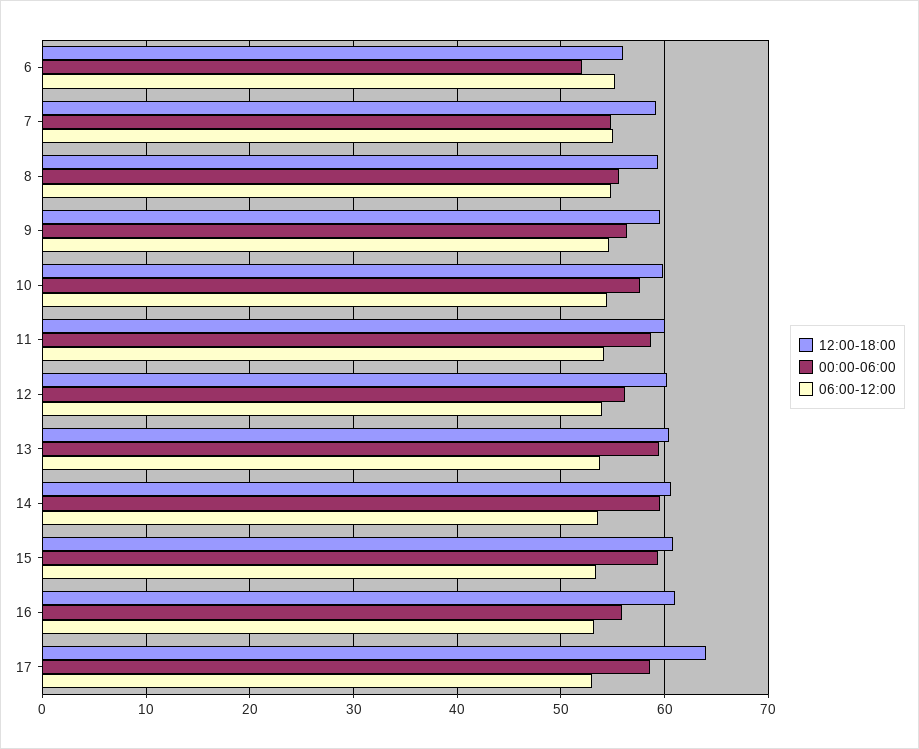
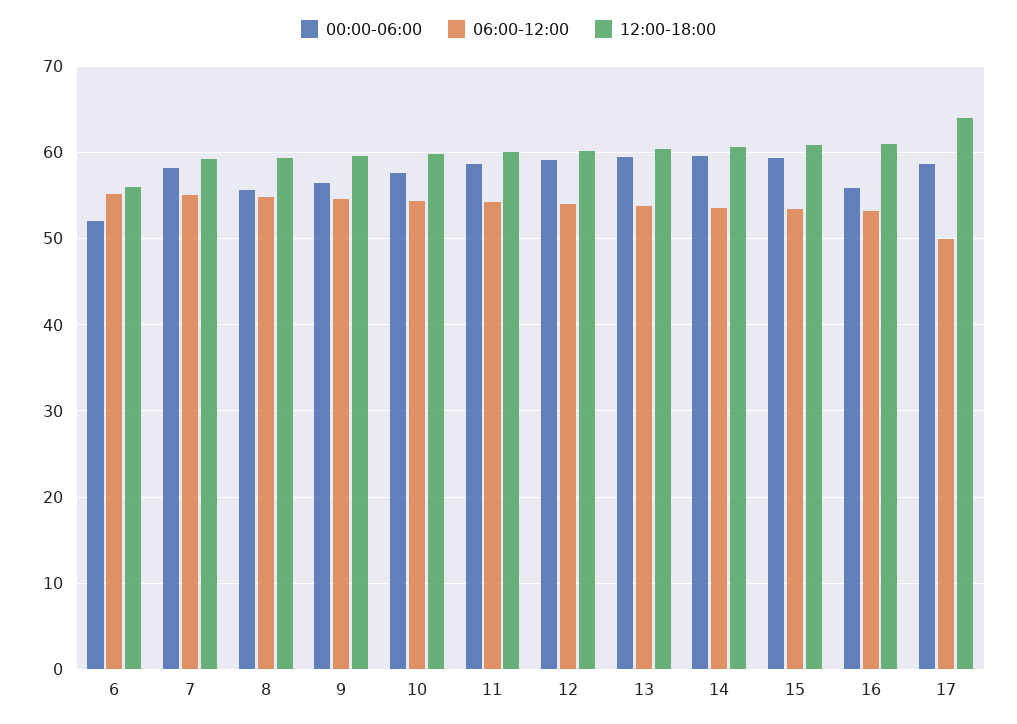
00:00-06:00, 7: 55 -> 58
00:00-06:00, 12: 56 -> 59
06:00-12:00, 17: 53 -> 50

